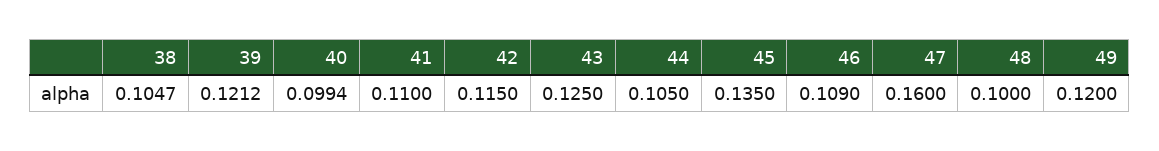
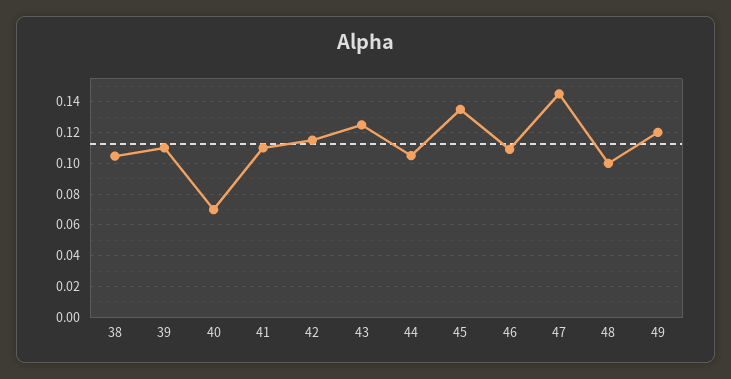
39: 0.1212 -> 0.11
40: 0.0994 -> 0.07
47: 0.16 -> 0.145

